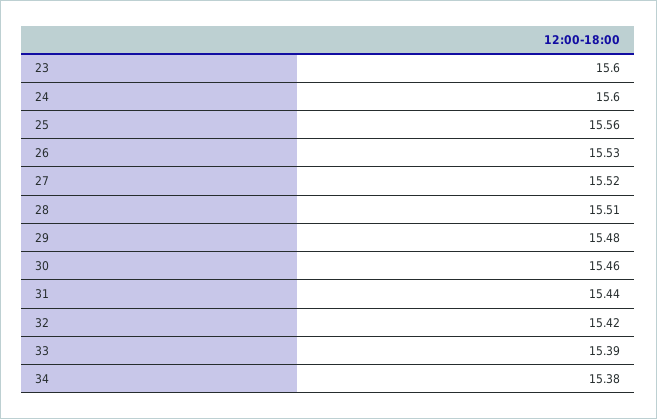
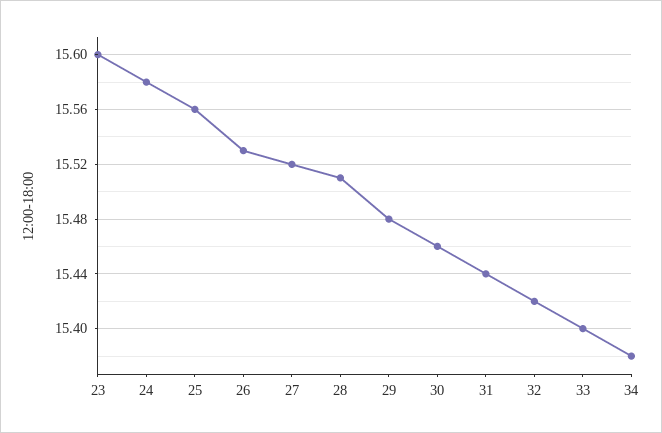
24: 15.6 -> 15.58
33: 15.39 -> 15.4

